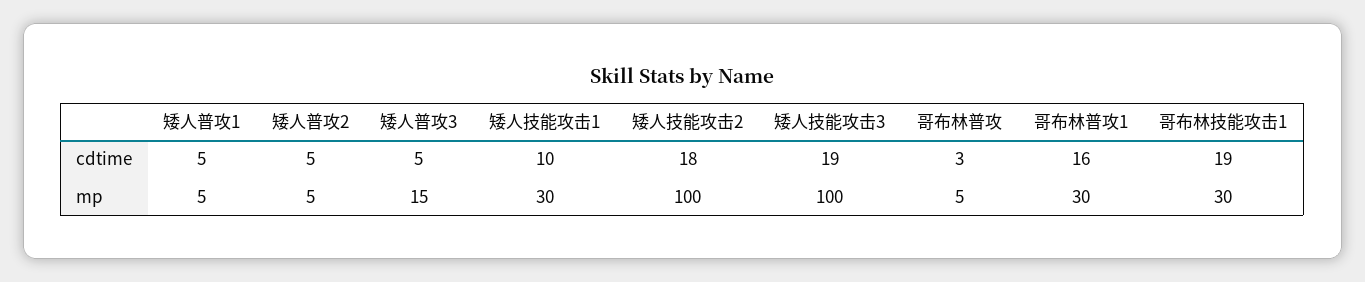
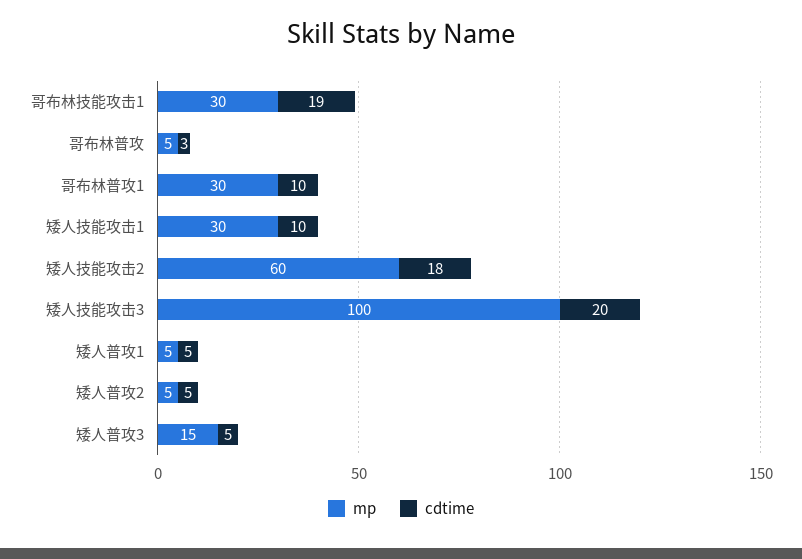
cdtime, 矮人技能攻击3: 19 -> 20
cdtime, 哥布林普攻1: 16 -> 10
mp, 矮人技能攻击2: 100 -> 60

